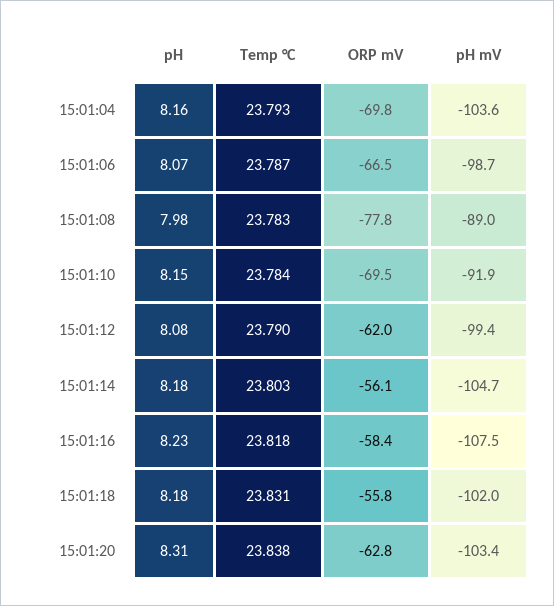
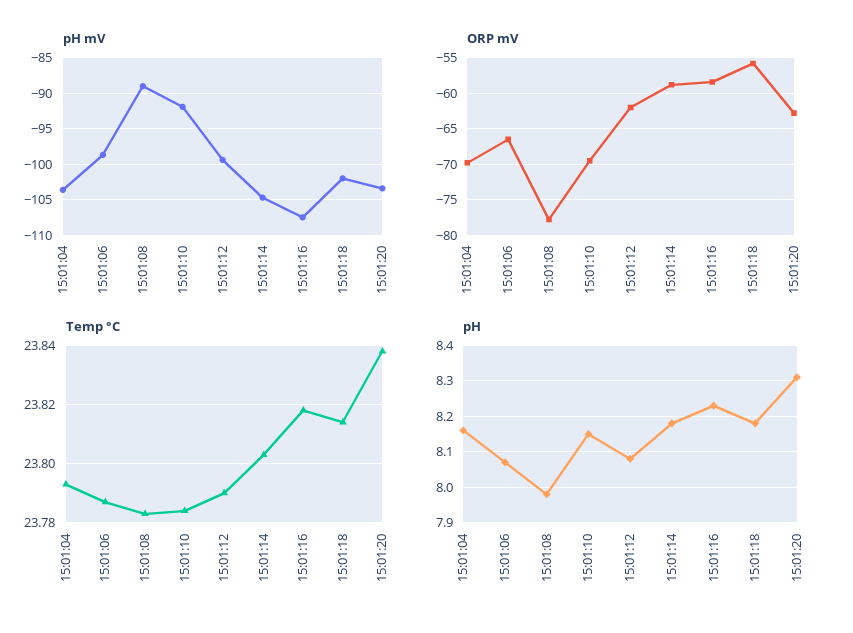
ORP mV, 15:01:14: -56.1 -> -59
Temp °C, 15:01:18: 23.831 -> 23.815

